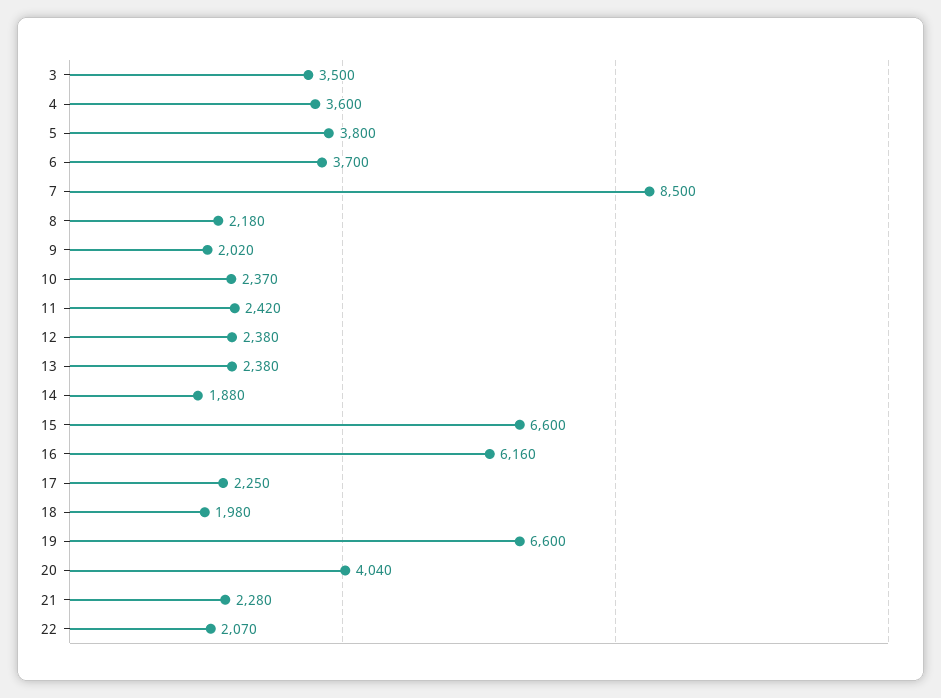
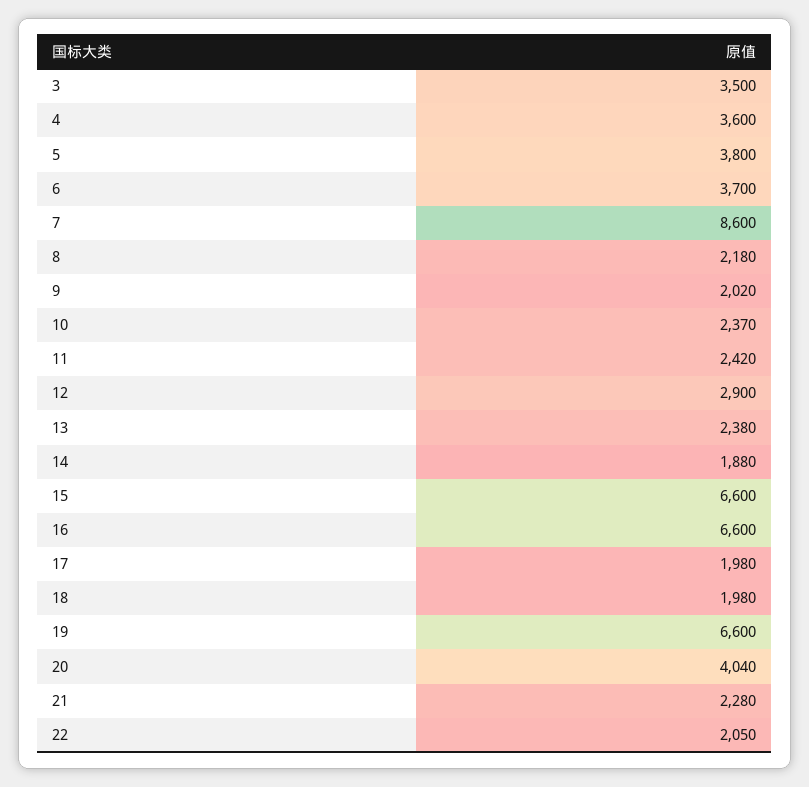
7: 8500 -> 8600
12: 2380 -> 2900
16: 6160 -> 6600
17: 2250 -> 1980
22: 2070 -> 2050

